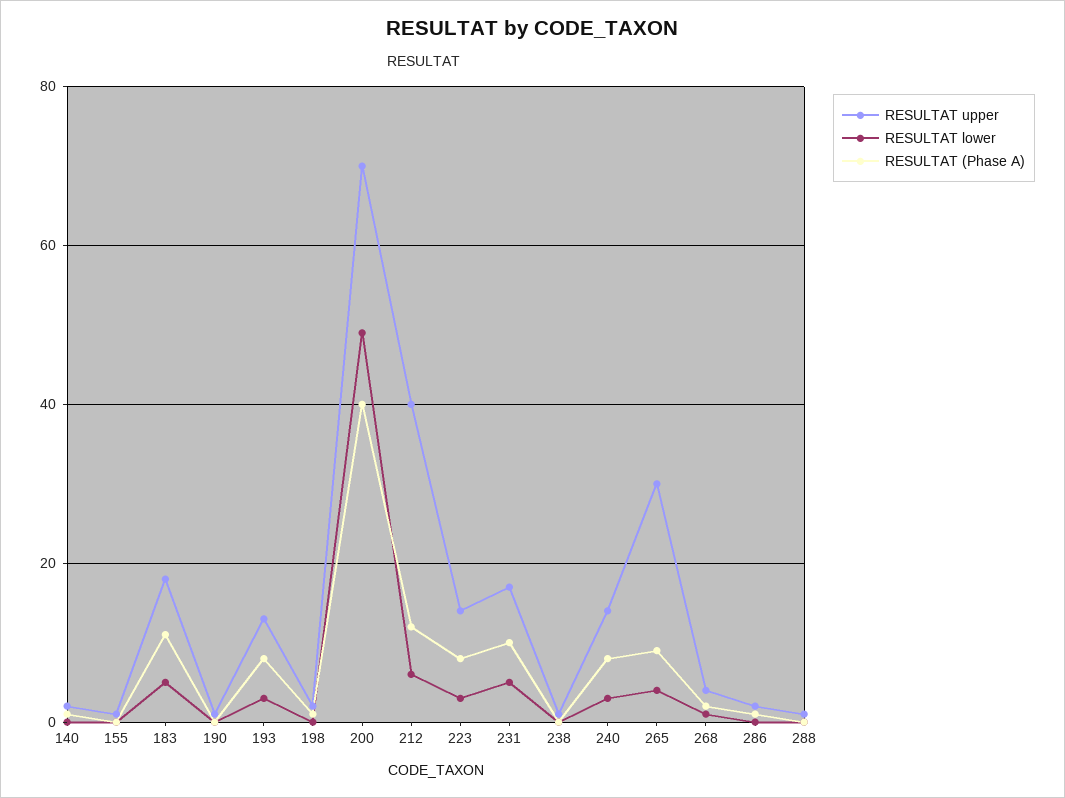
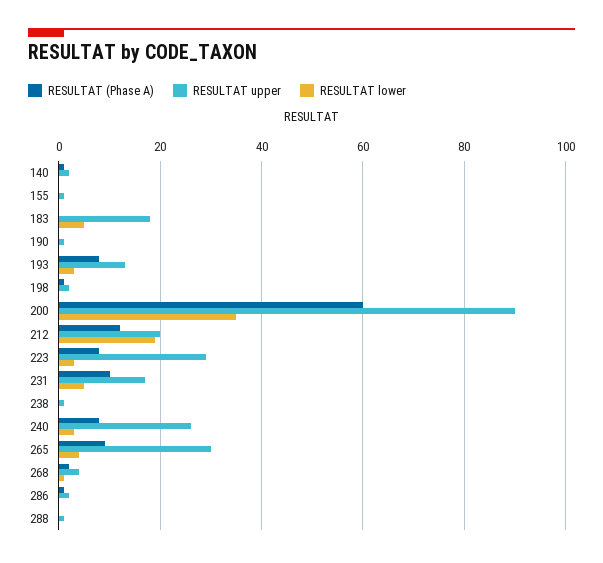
RESULTAT (Phase A), 183: 10 -> 0
RESULTAT upper, 200: 70 -> 90
RESULTAT lower, 200: 50 -> 35
RESULTAT (Phase A), 200: 40 -> 60
RESULTAT upper, 212: 40 -> 20
RESULTAT lower, 212: 5 -> 20
RESULTAT upper, 223: 15 -> 30
RESULTAT upper, 240: 15 -> 25

